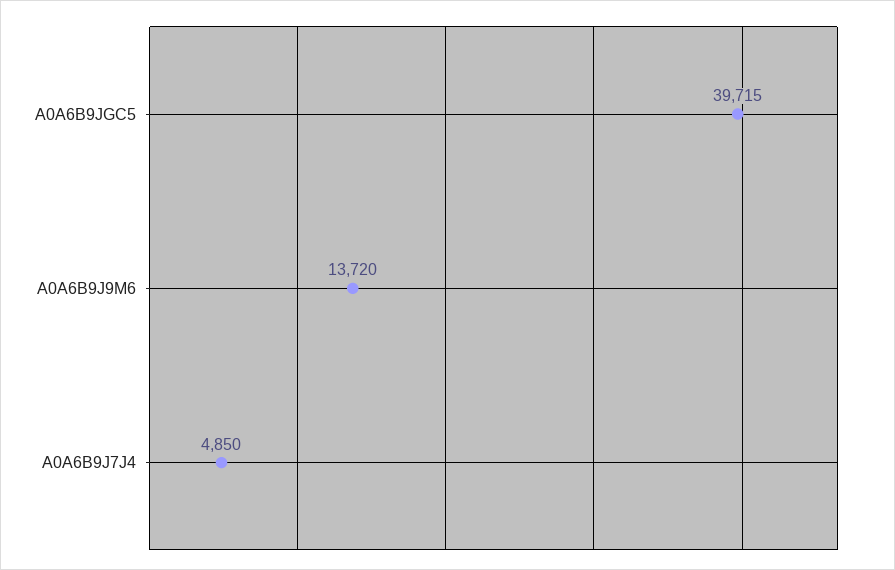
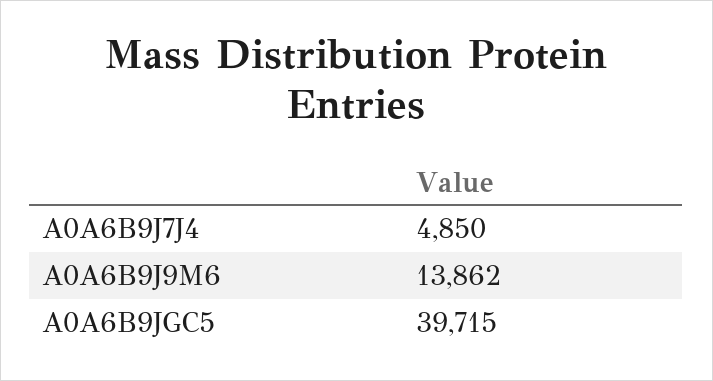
A0A6B9J9M6: 13720 -> 13862

